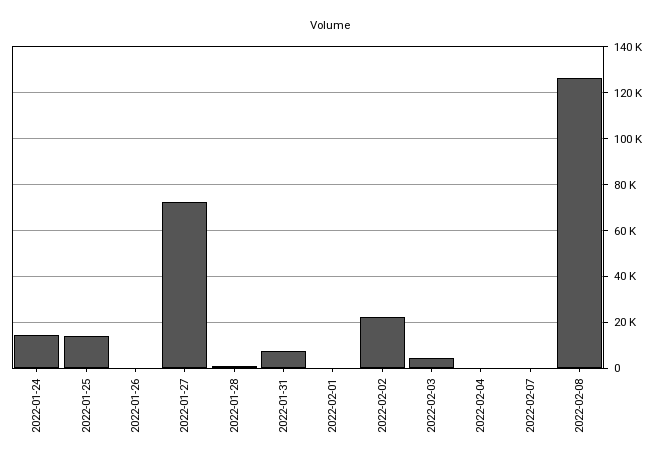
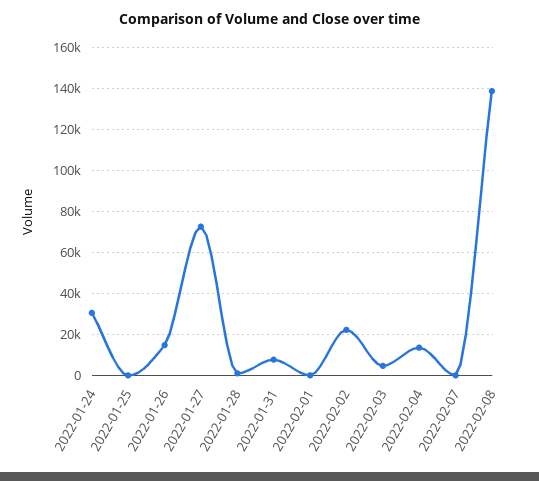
2022-01-24: 15000 -> 30000
2022-01-25: 15000 -> 0
2022-01-26: 0 -> 15000
2022-02-04: 0 -> 15000
2022-02-08: 125000 -> 140000

